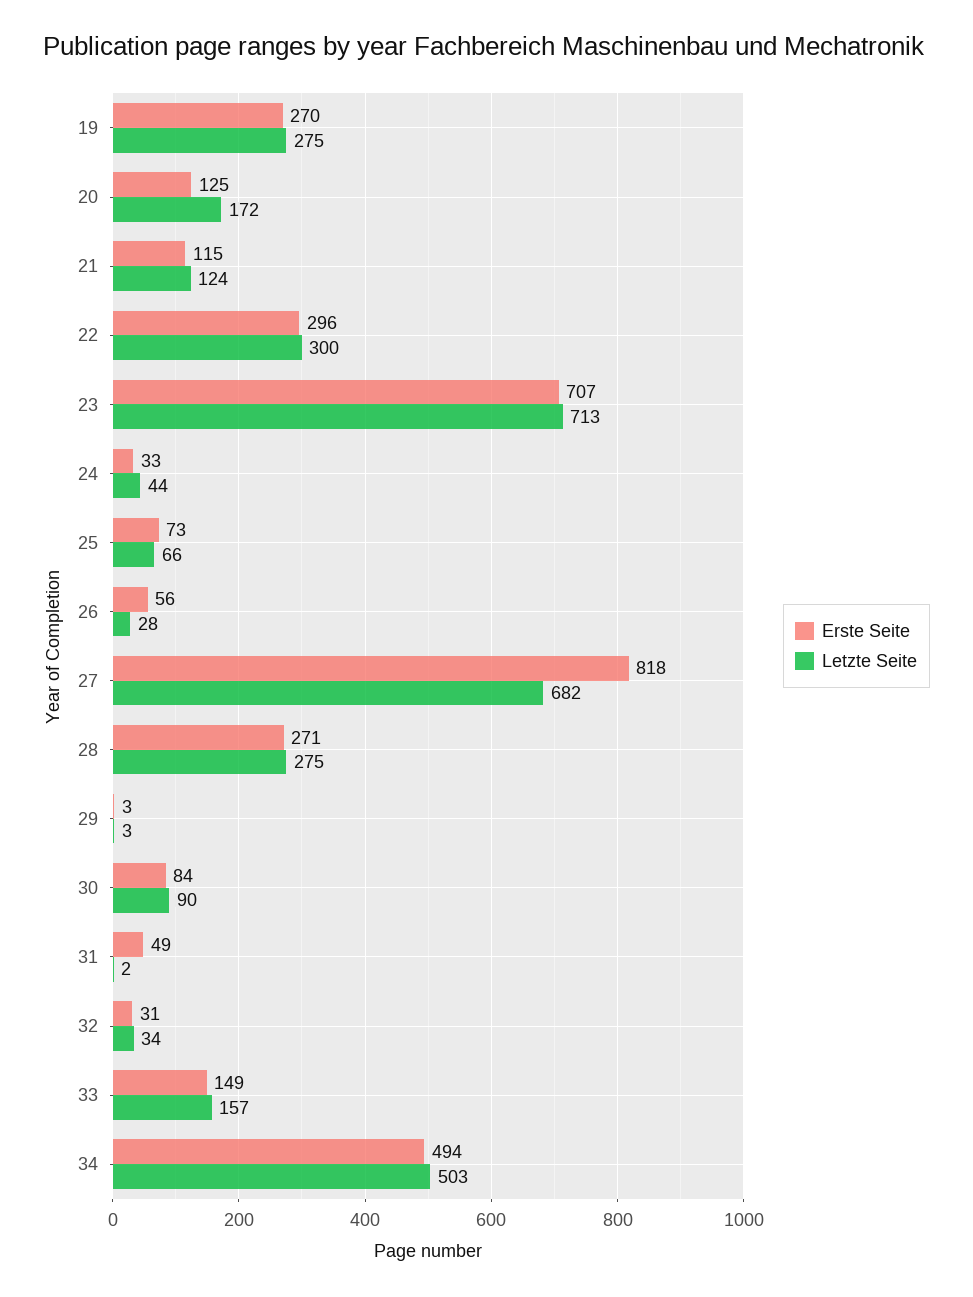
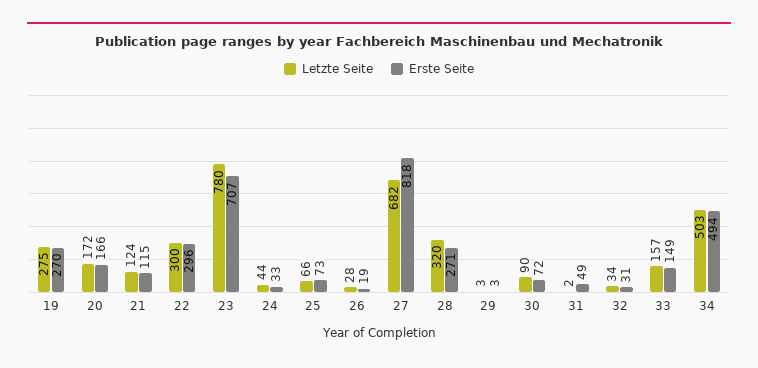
Erste Seite, 20: 125 -> 166
Letzte Seite, 23: 713 -> 780
Erste Seite, 26: 56 -> 19
Letzte Seite, 28: 275 -> 320
Erste Seite, 30: 84 -> 72

